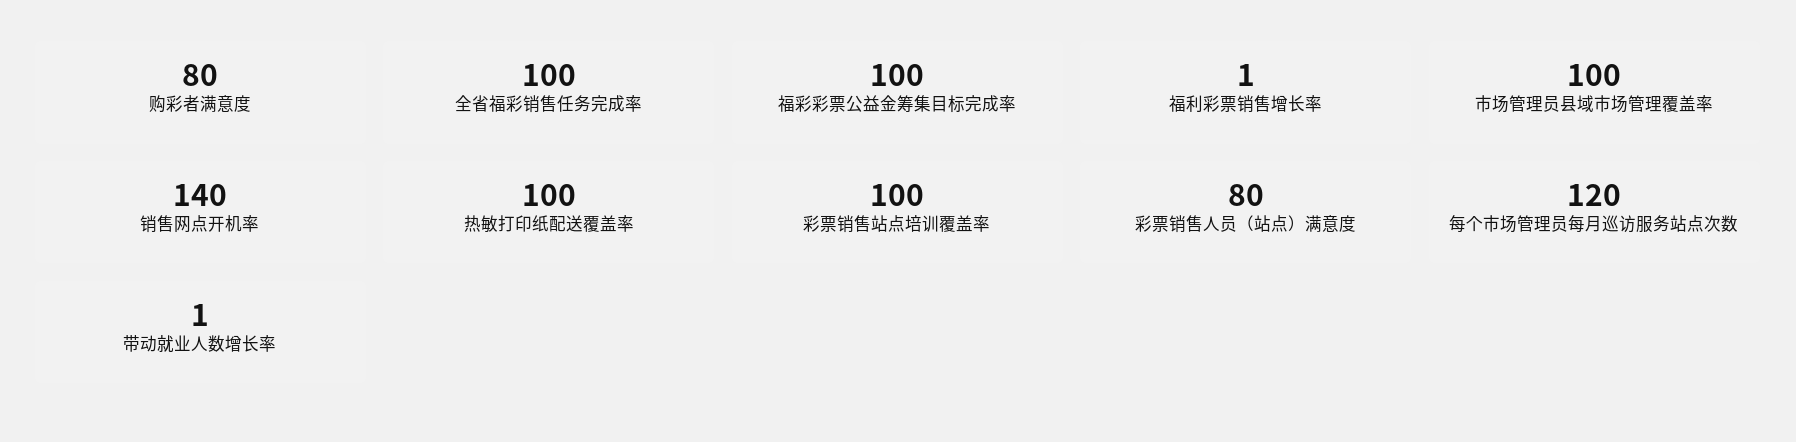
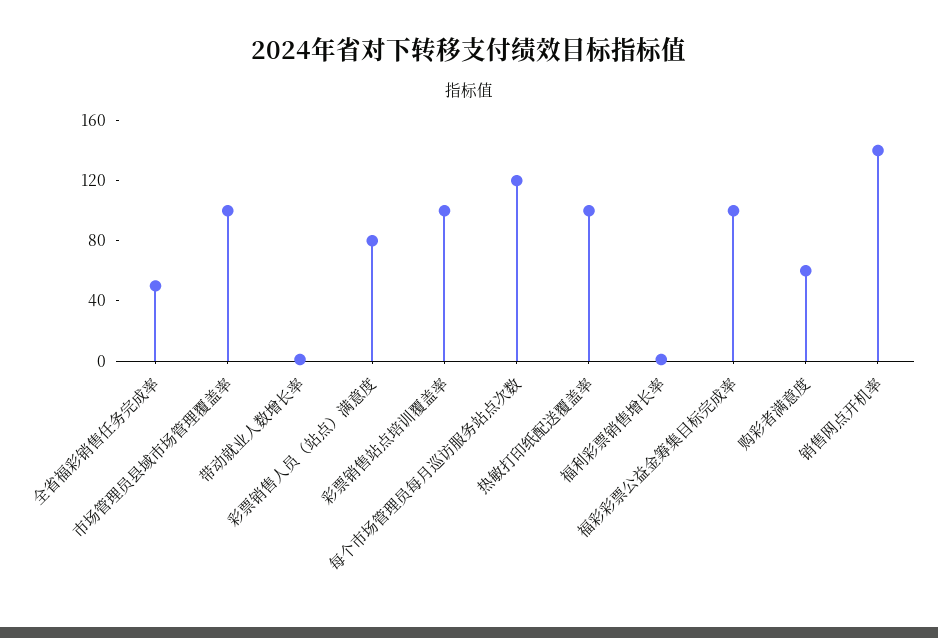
购彩者满意度: 80 -> 60
全省福彩销售任务完成率: 100 -> 50

